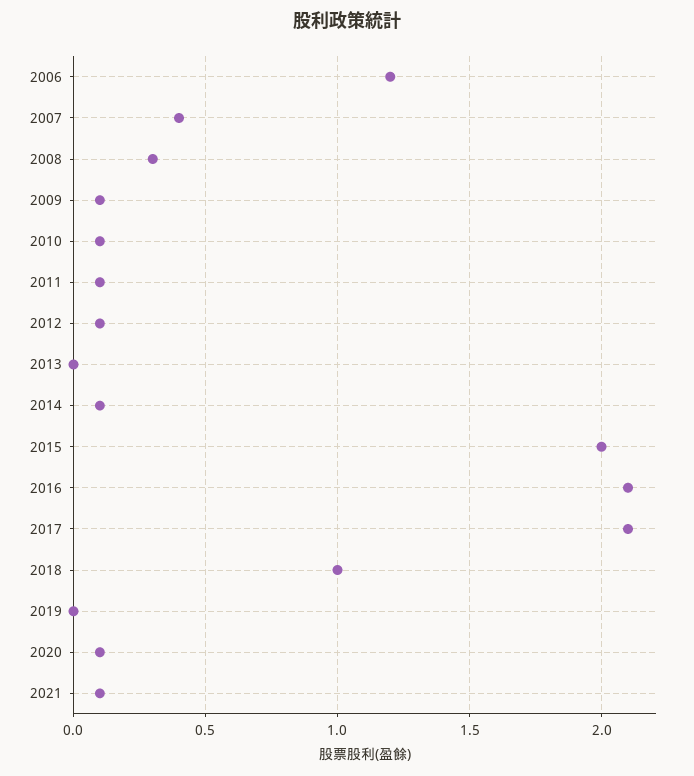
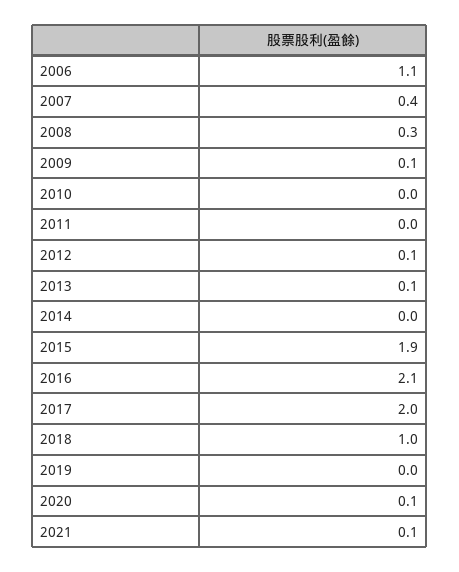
2006: 1.2 -> 1.1
2010: 0.1 -> 0
2011: 0.1 -> 0
2013: 0 -> 0.1
2014: 0.1 -> 0
2015: 2 -> 1.9
2017: 2.1 -> 2

